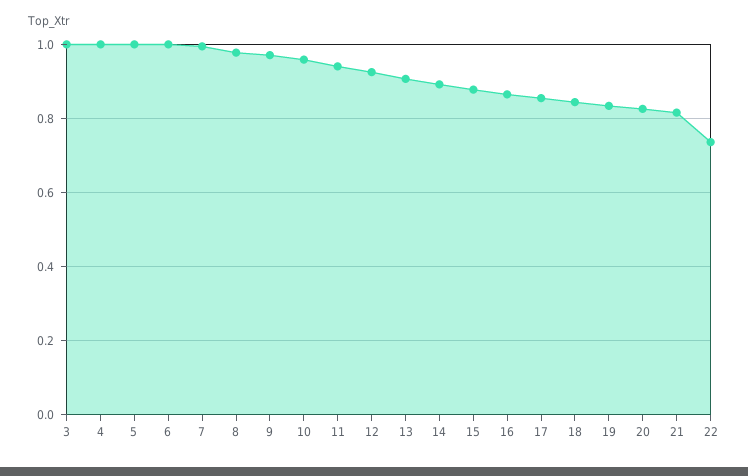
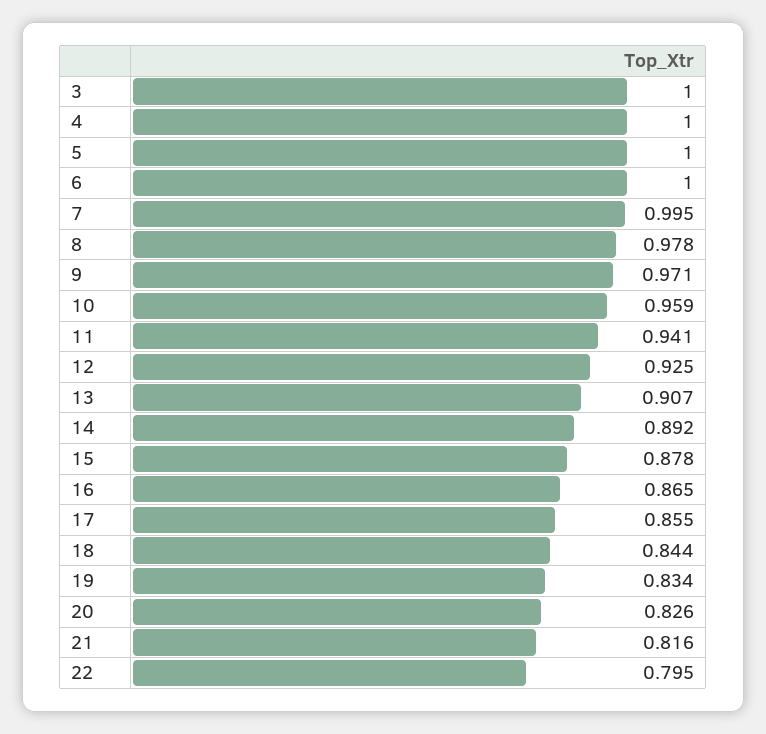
22: 0.74 -> 0.795

